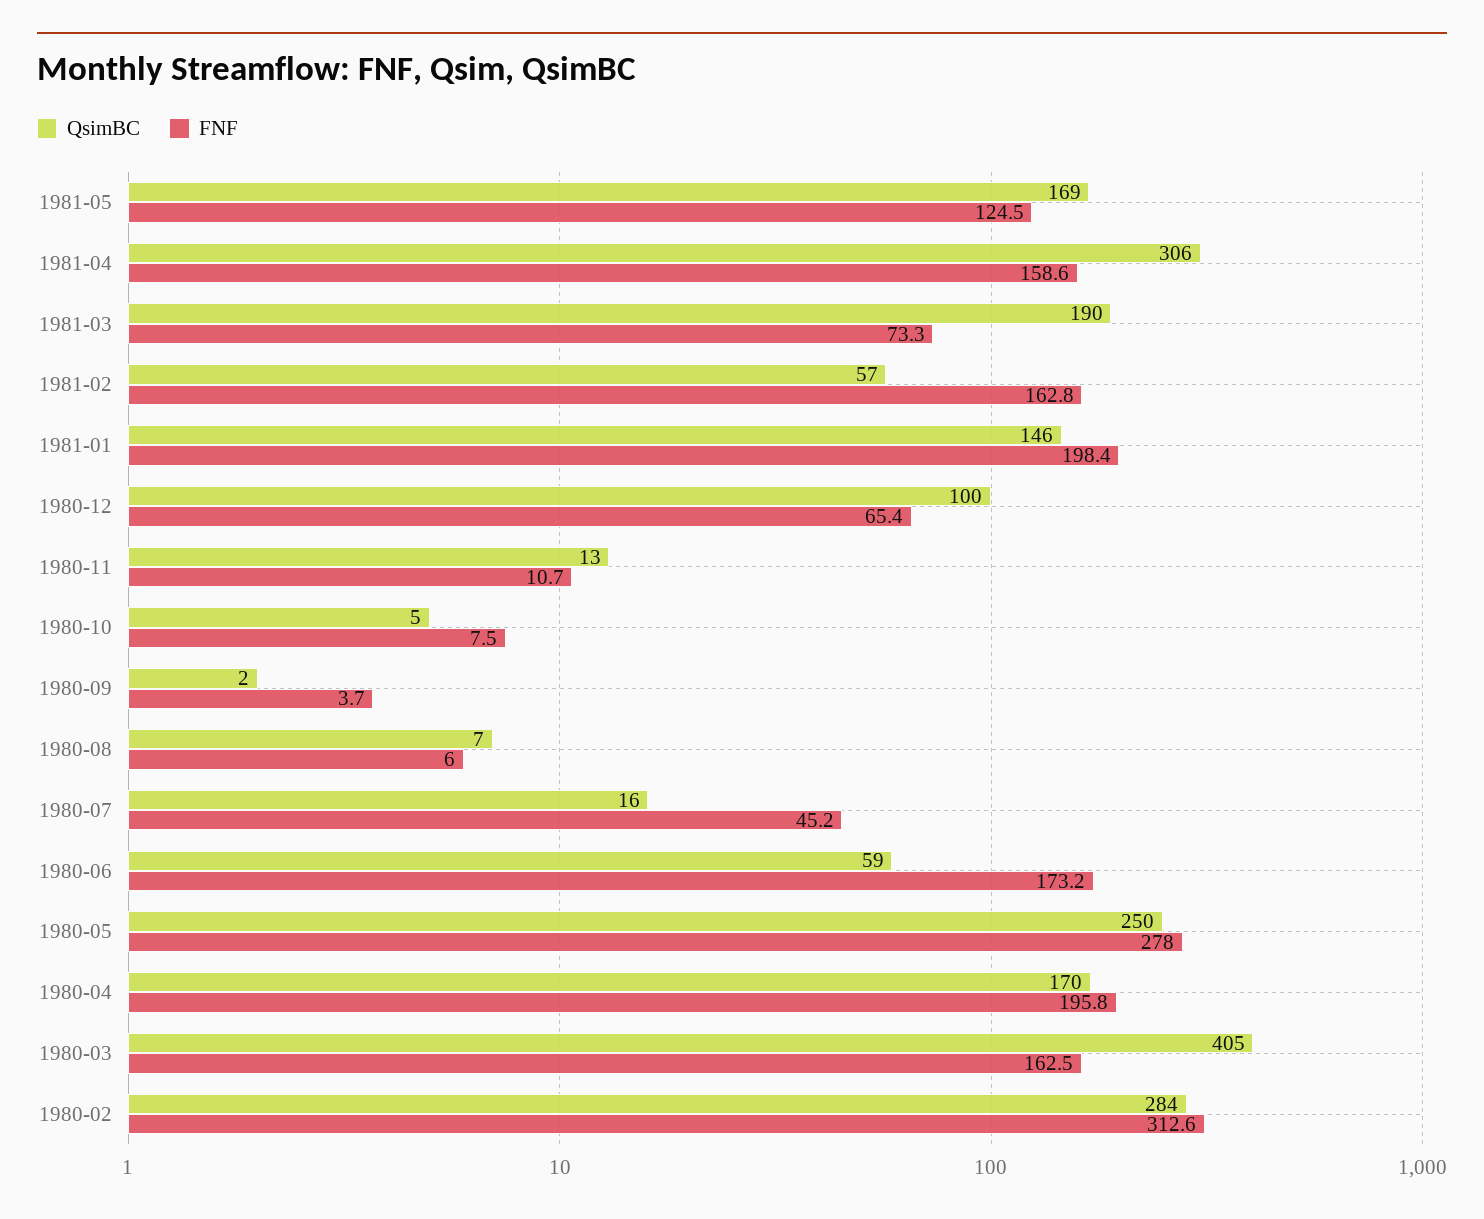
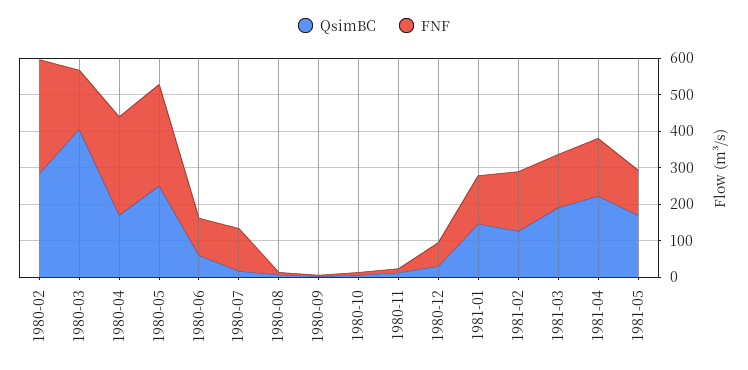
QsimBC, 1981-04: 306 -> 225
FNF, 1981-03: 73.3 -> 150
QsimBC, 1981-02: 57 -> 125
FNF, 1981-01: 198.4 -> 125
QsimBC, 1980-12: 100 -> 25
FNF, 1980-07: 45.2 -> 125
FNF, 1980-06: 173.2 -> 100
FNF, 1980-04: 195.8 -> 275

